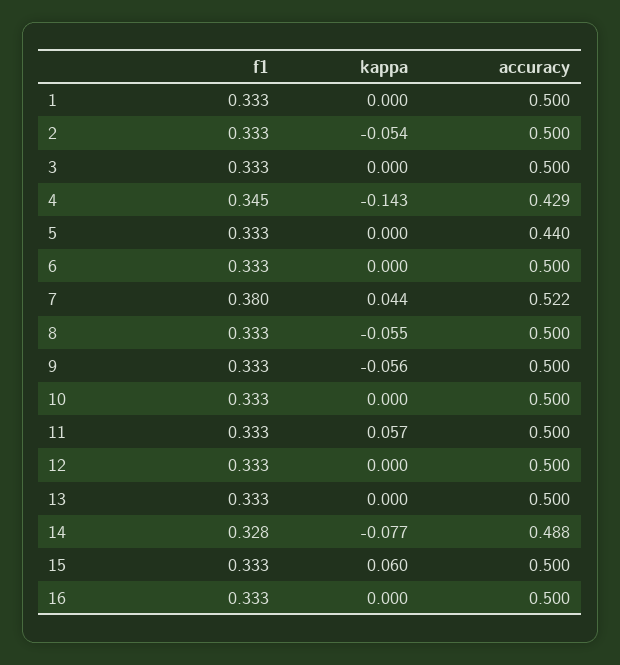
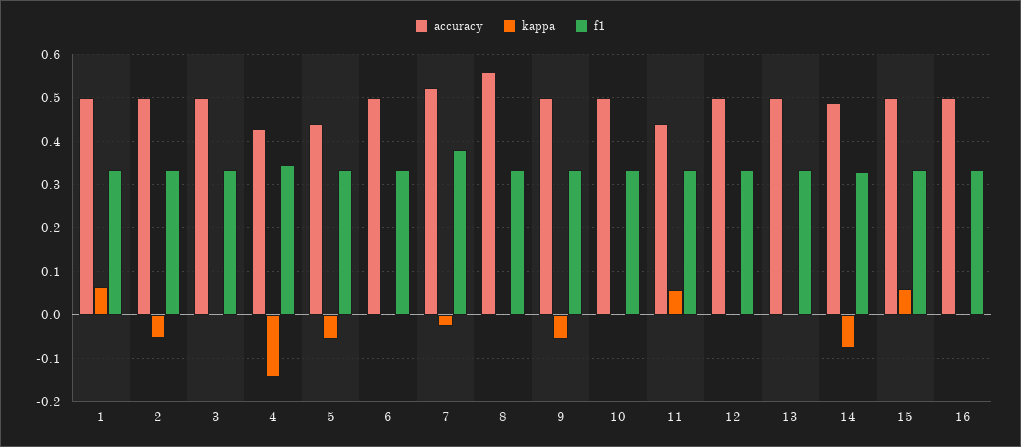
kappa, 1: 0 -> 0.06
kappa, 5: 0 -> -0.06
kappa, 7: 0.044 -> -0.02
kappa, 8: -0.055 -> 0
accuracy, 8: 0.5 -> 0.56
accuracy, 11: 0.5 -> 0.44

